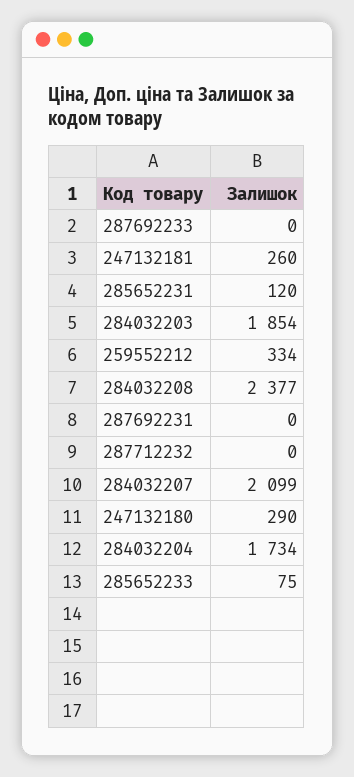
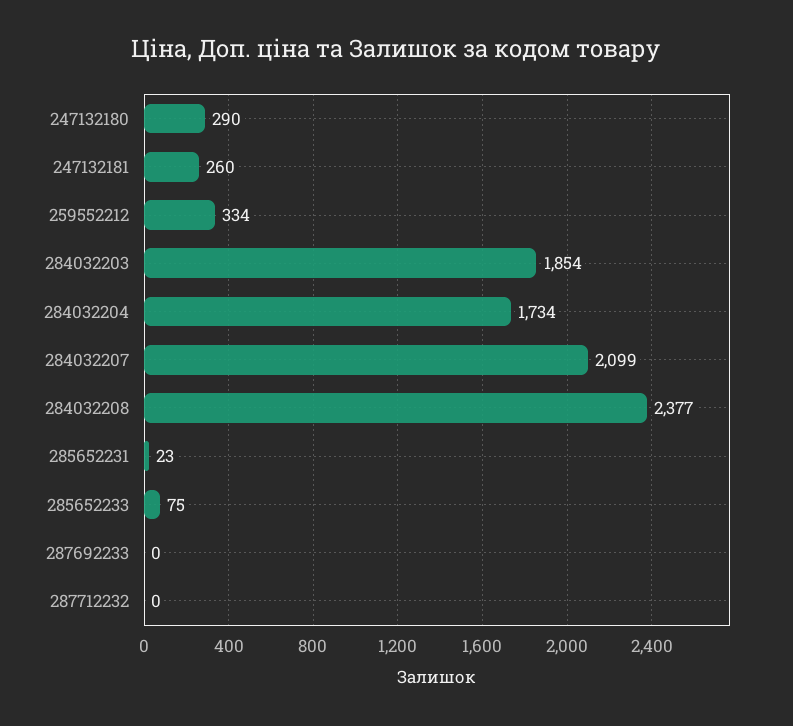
285652231: 120 -> 23
287692231: 0 -> none

